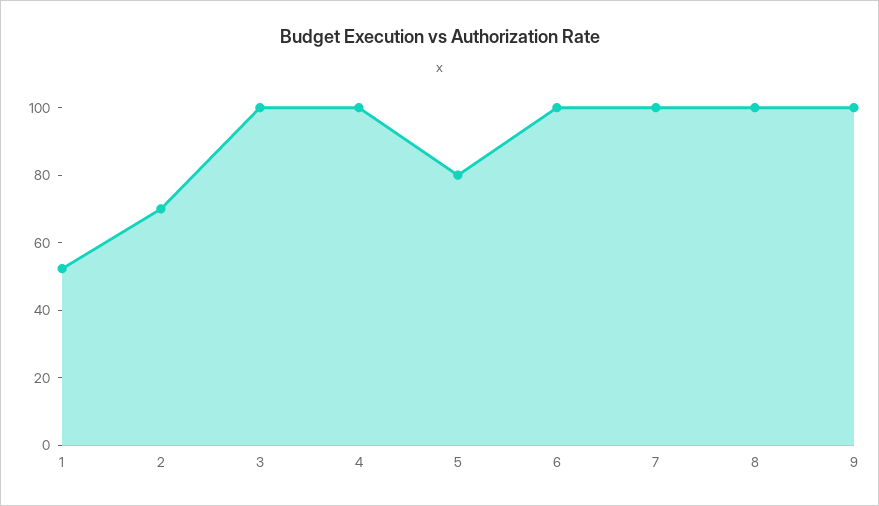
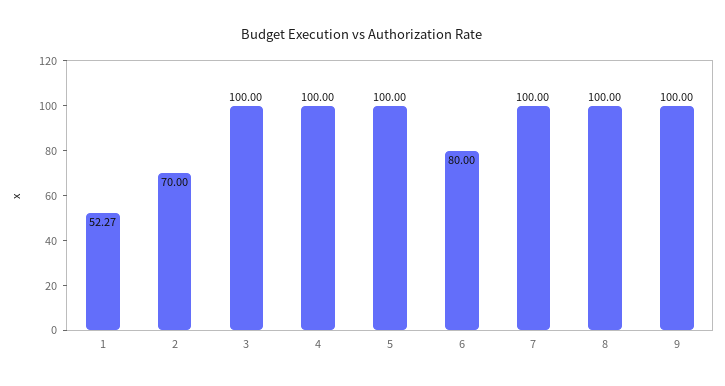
5: 80 -> 100
6: 100 -> 80

